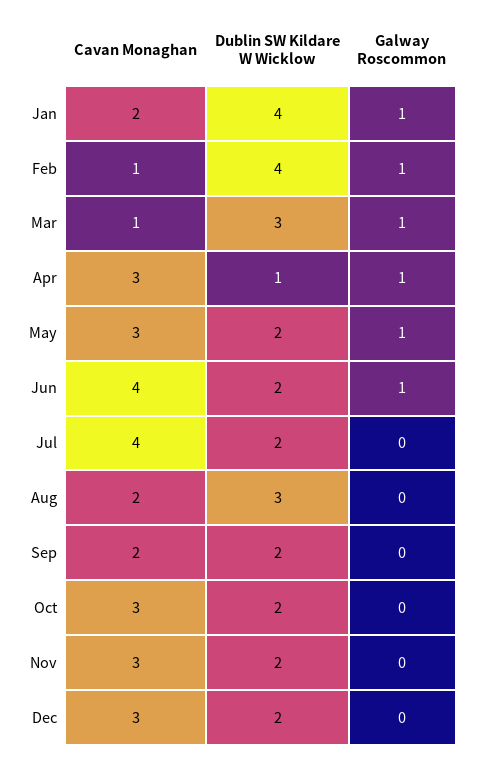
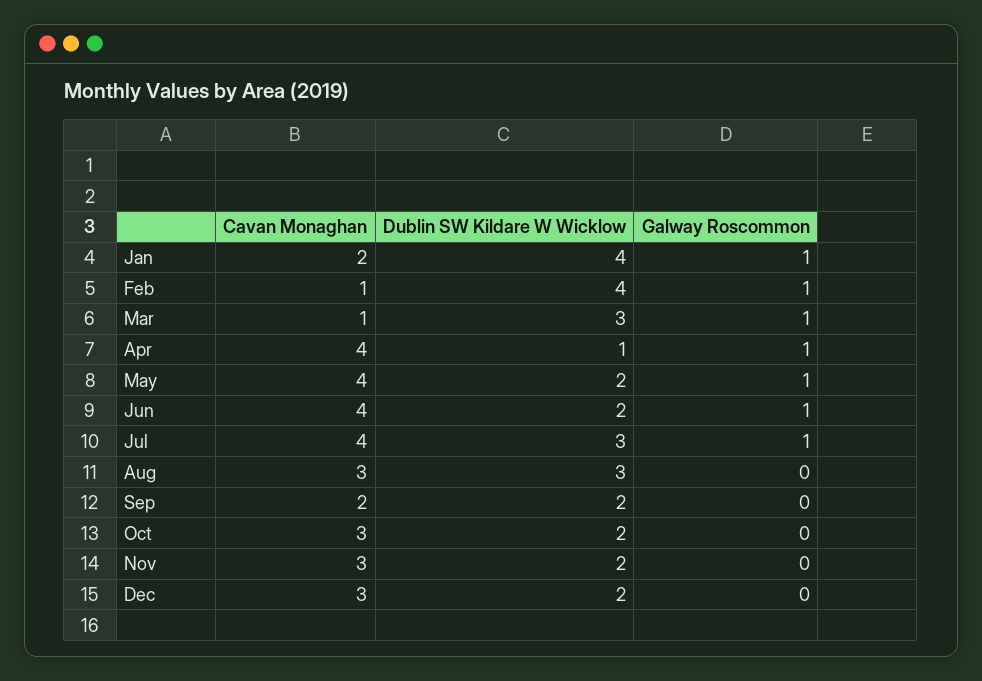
Cavan Monaghan, Apr: 3 -> 4
Cavan Monaghan, May: 3 -> 4
Dublin SW Kildare W Wicklow, Jul: 2 -> 3
Galway Roscommon, Jul: 0 -> 1
Cavan Monaghan, Aug: 2 -> 3

